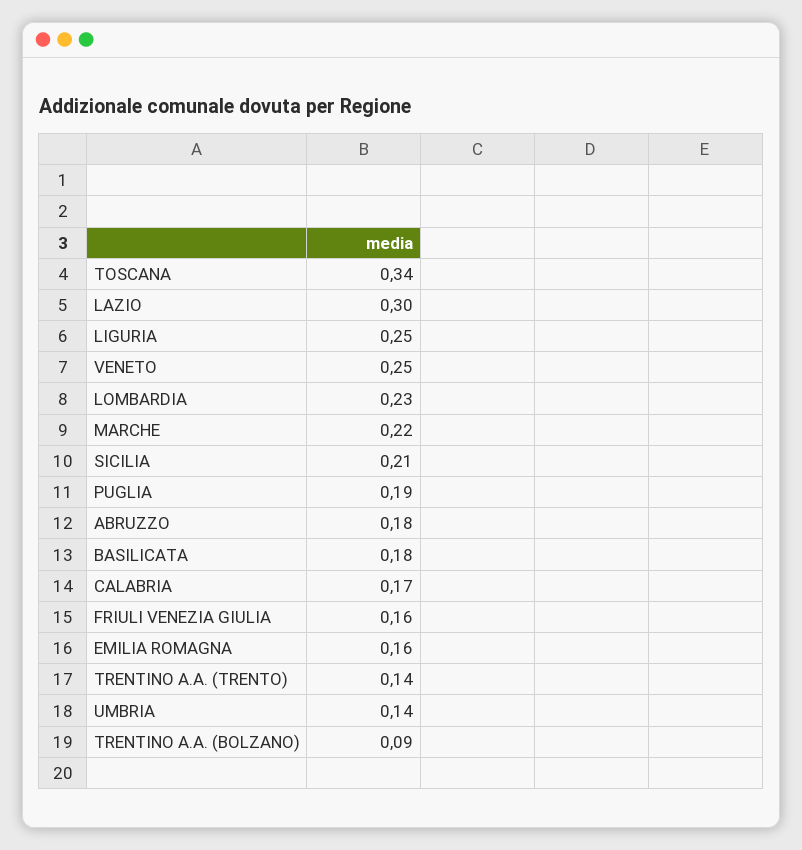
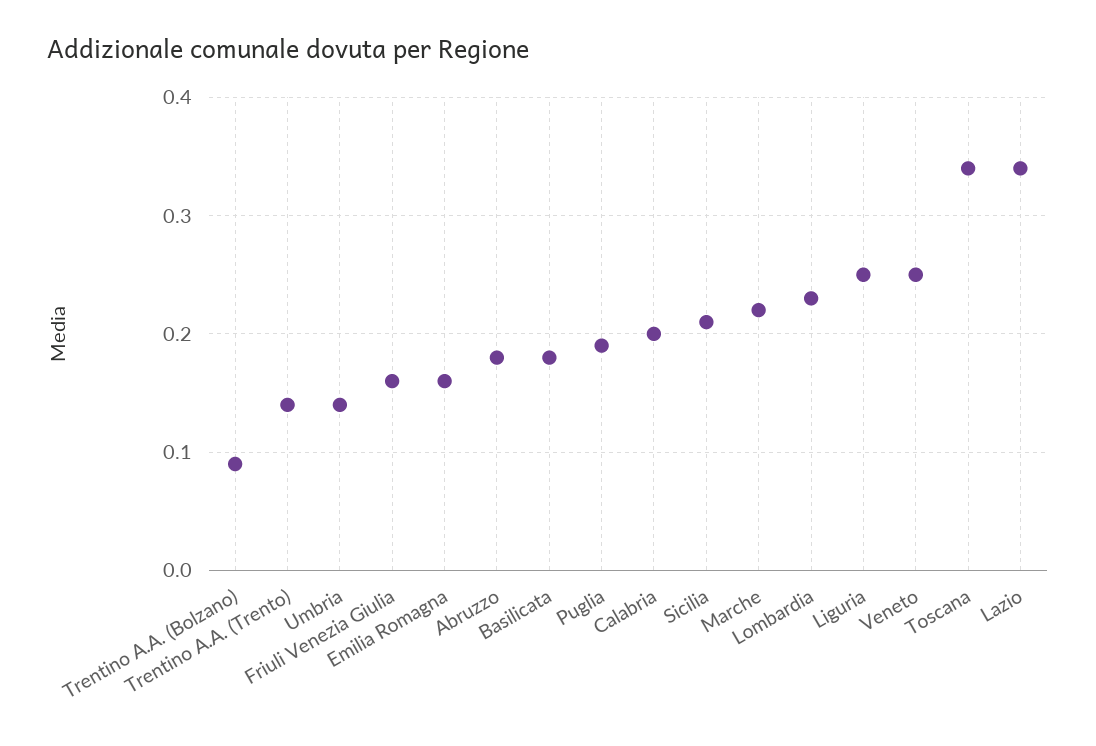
LAZIO: 0.3 -> 0.34
CALABRIA: 0.17 -> 0.2

